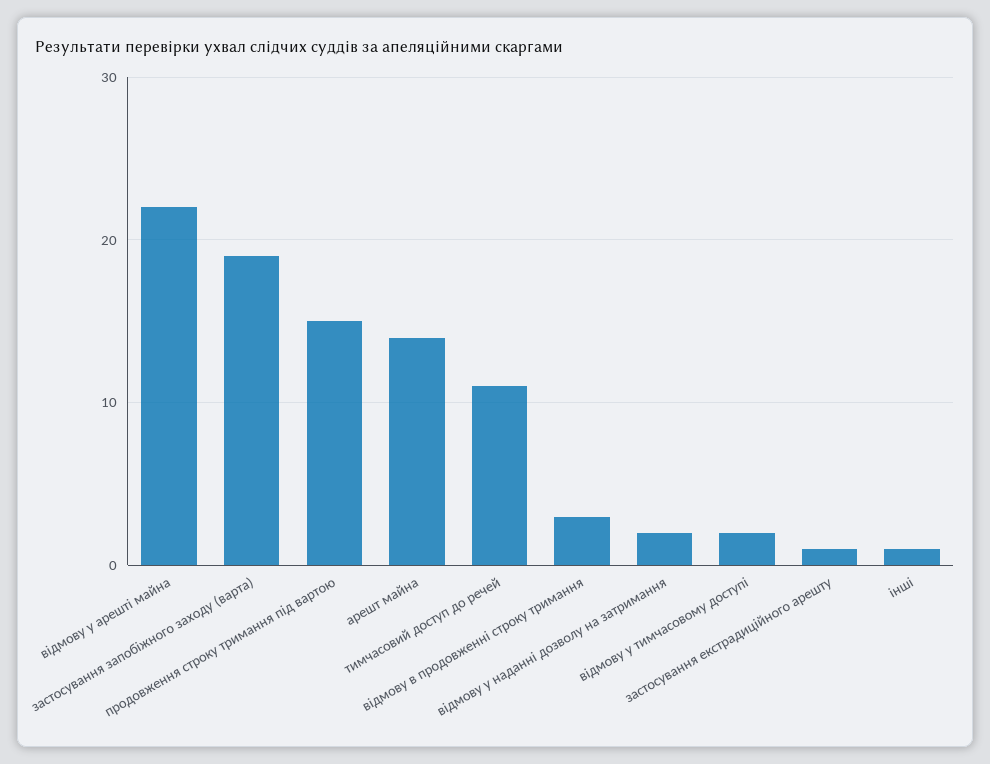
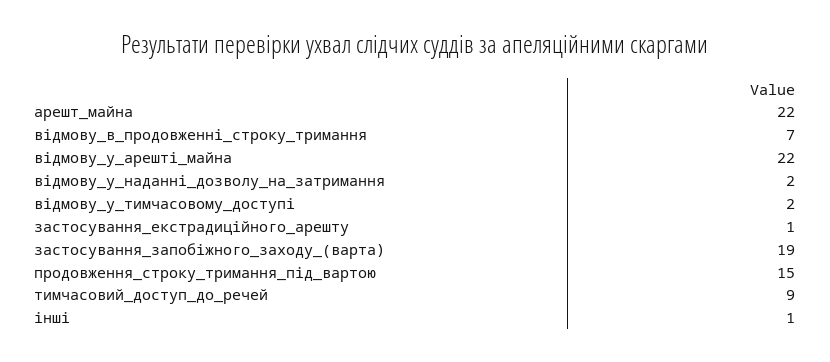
арешт майна: 14 -> 22
тимчасовий доступ до речей: 11 -> 9
відмову в продовженні строку тримання: 3 -> 7

